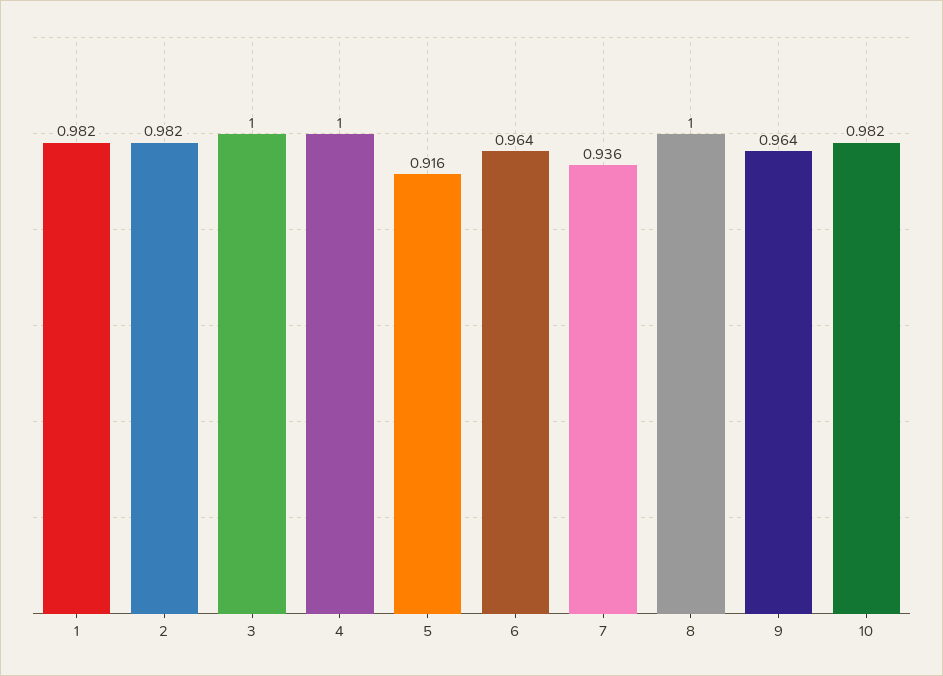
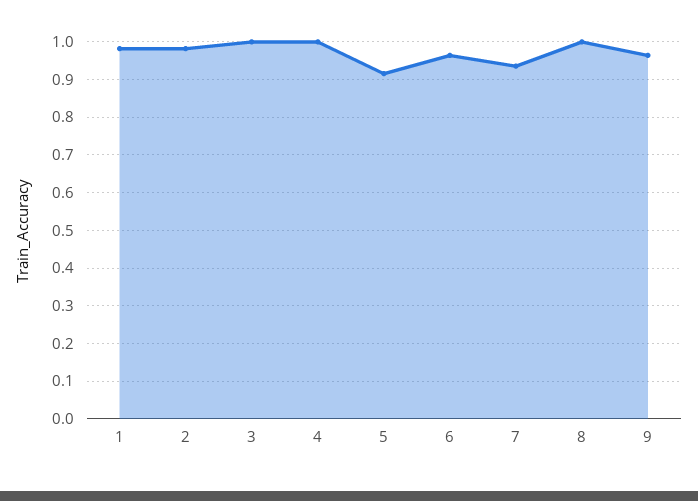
10: 0.982 -> none

